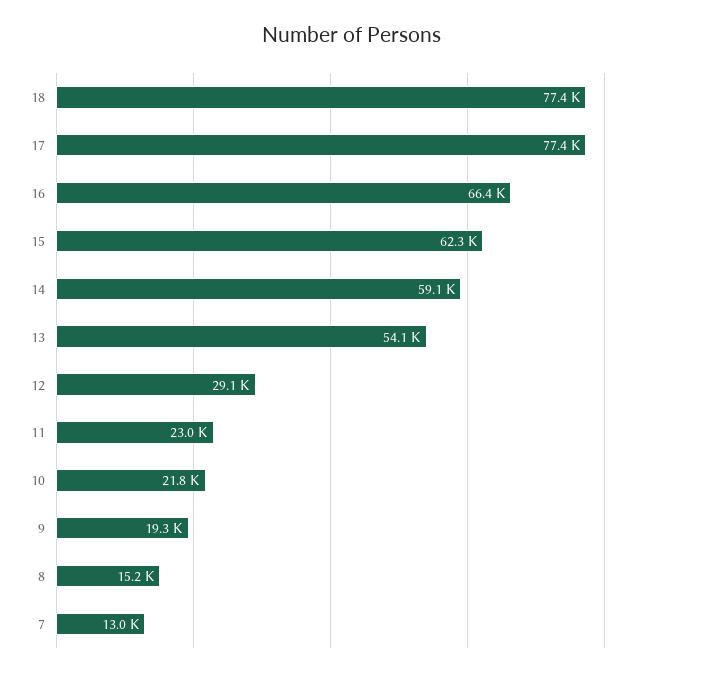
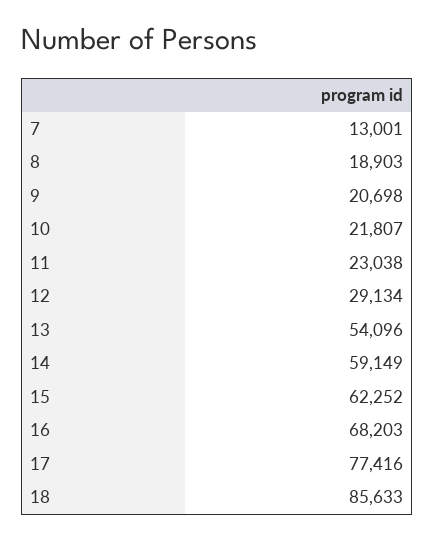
18: 77400 -> 85633
16: 66400 -> 68203
9: 19300 -> 20698
8: 15200 -> 18903

